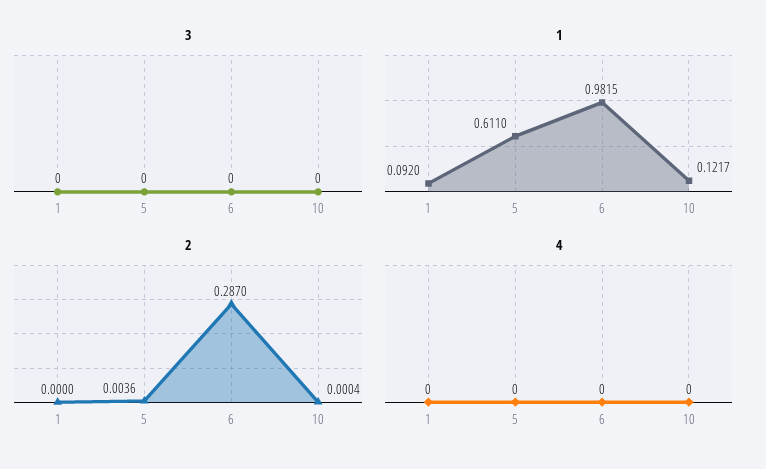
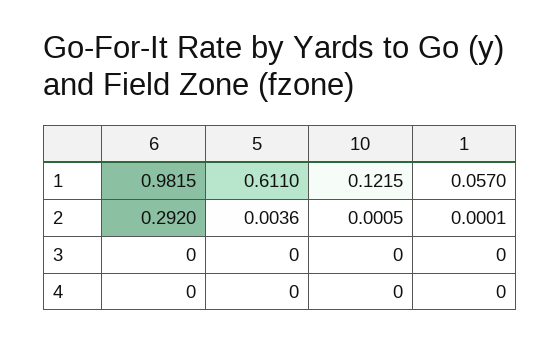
1, 1: 0.092 -> 0.057
1, 10: 0.1217 -> 0.1215
2, 1: 0 -> 0.0001
2, 6: 0.287 -> 0.292
2, 10: 0.0004 -> 0.0005

